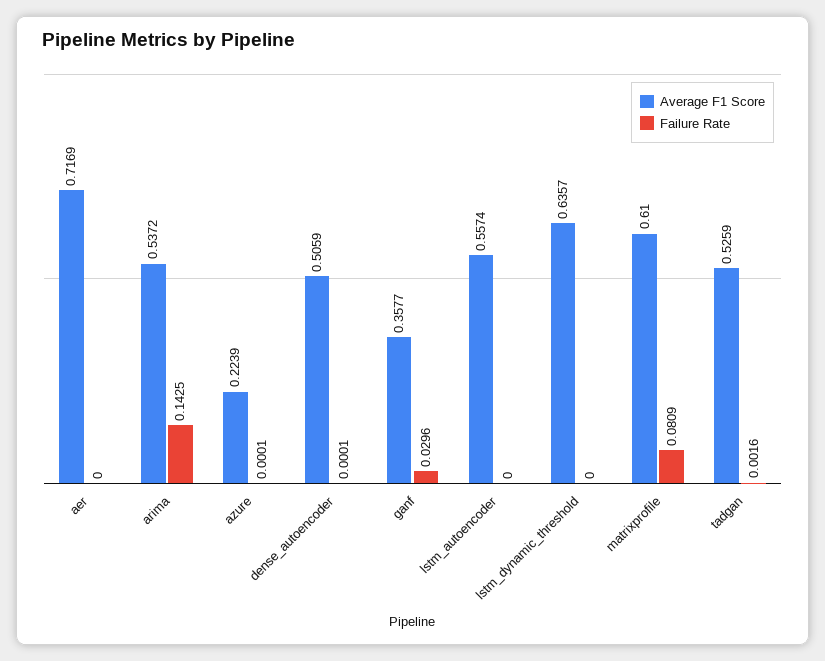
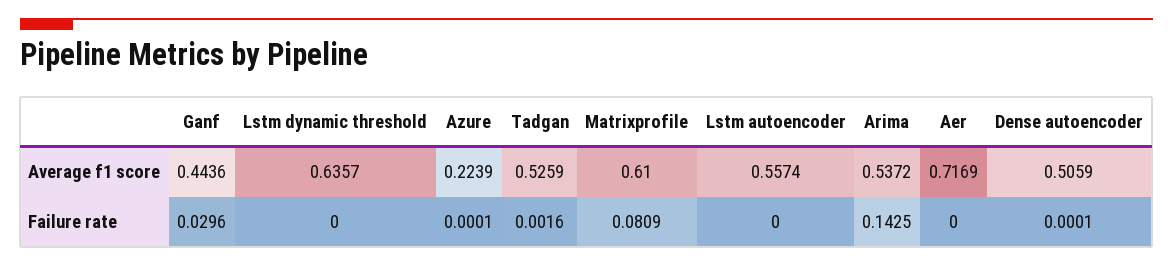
Average F1 Score, ganf: 0.3577 -> 0.4436

